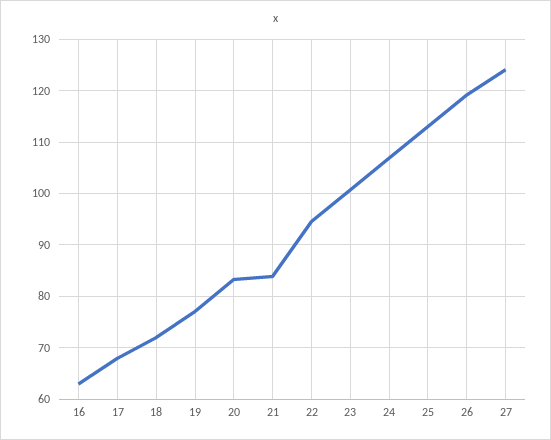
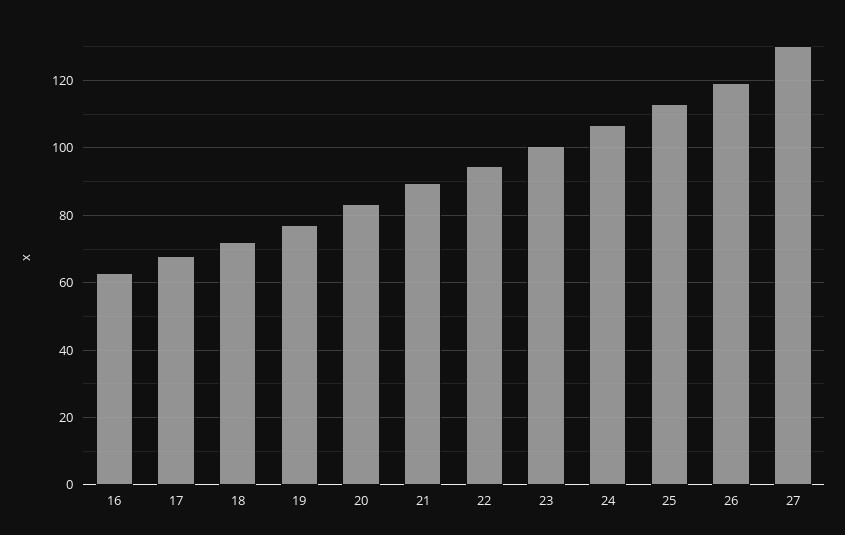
21: 84 -> 90
27: 124 -> 130

